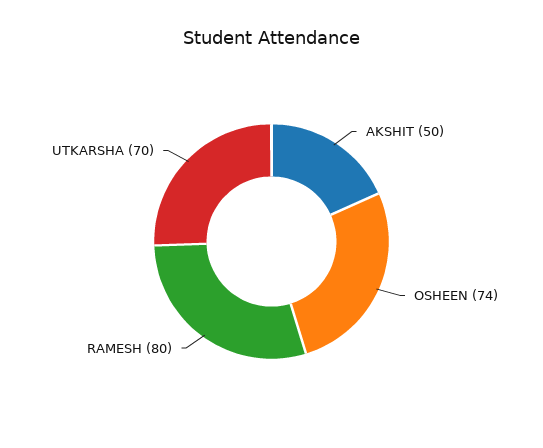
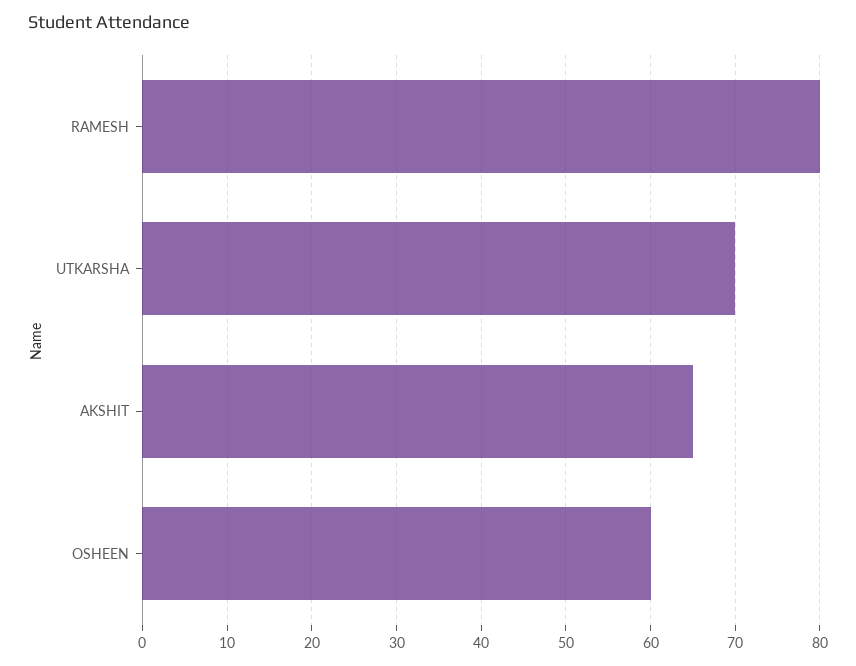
AKSHIT: 50 -> 65
OSHEEN: 74 -> 60

